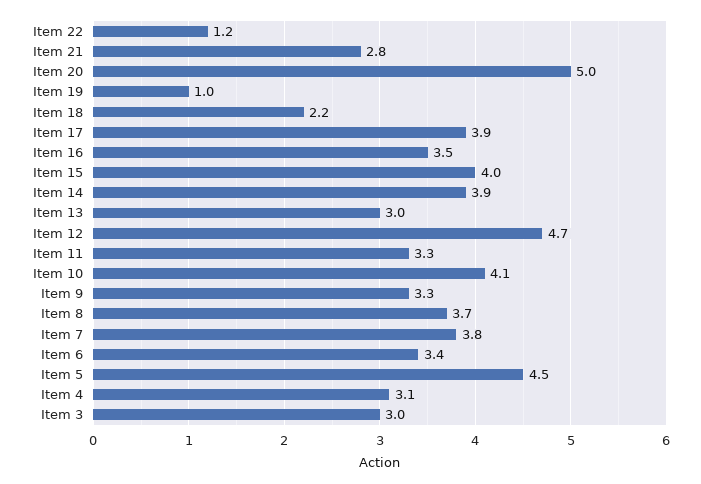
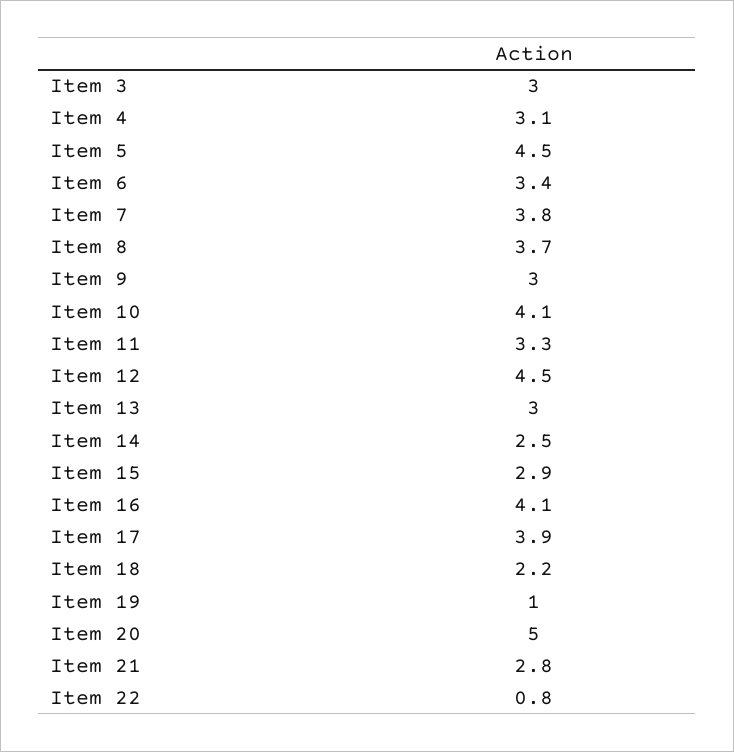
Item 22: 1.2 -> 0.8
Item 16: 3.5 -> 4.1
Item 15: 4 -> 2.9
Item 14: 3.9 -> 2.5
Item 12: 4.7 -> 4.5
Item 9: 3.3 -> 3

